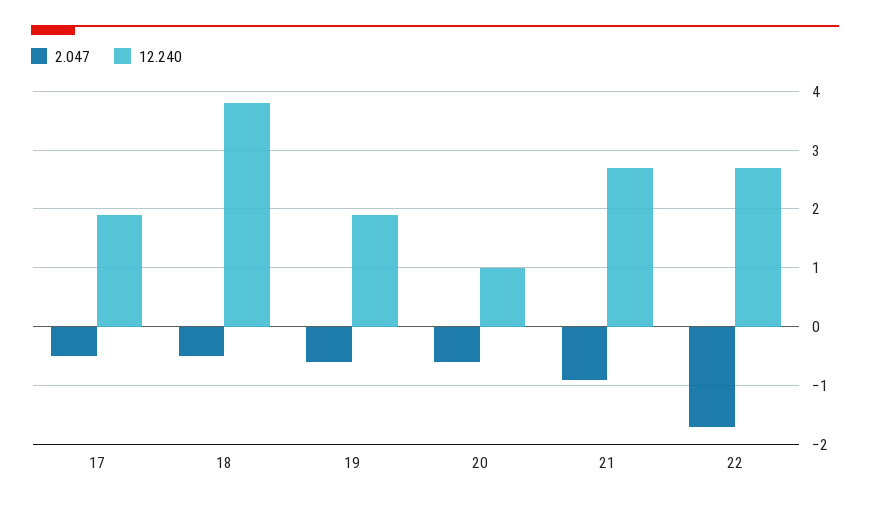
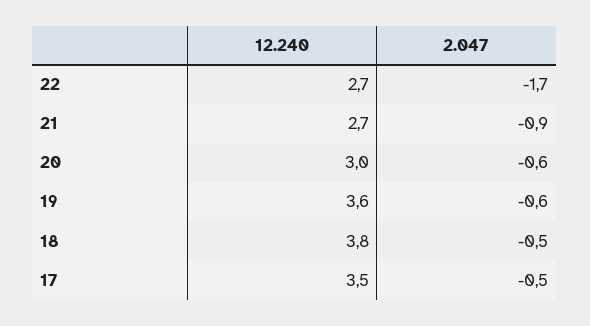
12.240, 17: 2 -> 3.5
12.240, 19: 2 -> 3.6
12.240, 20: 1 -> 3

